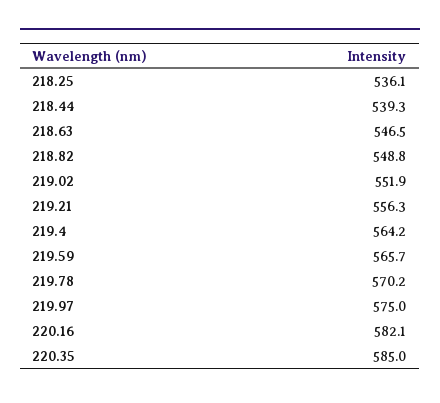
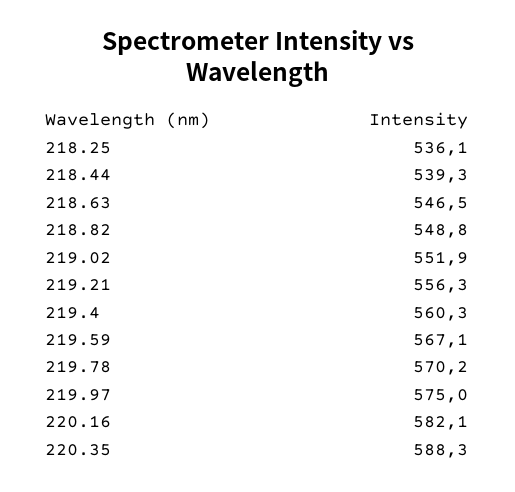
219.4: 564.2 -> 560.3
219.59: 565.7 -> 567.1
220.35: 585 -> 588.3

